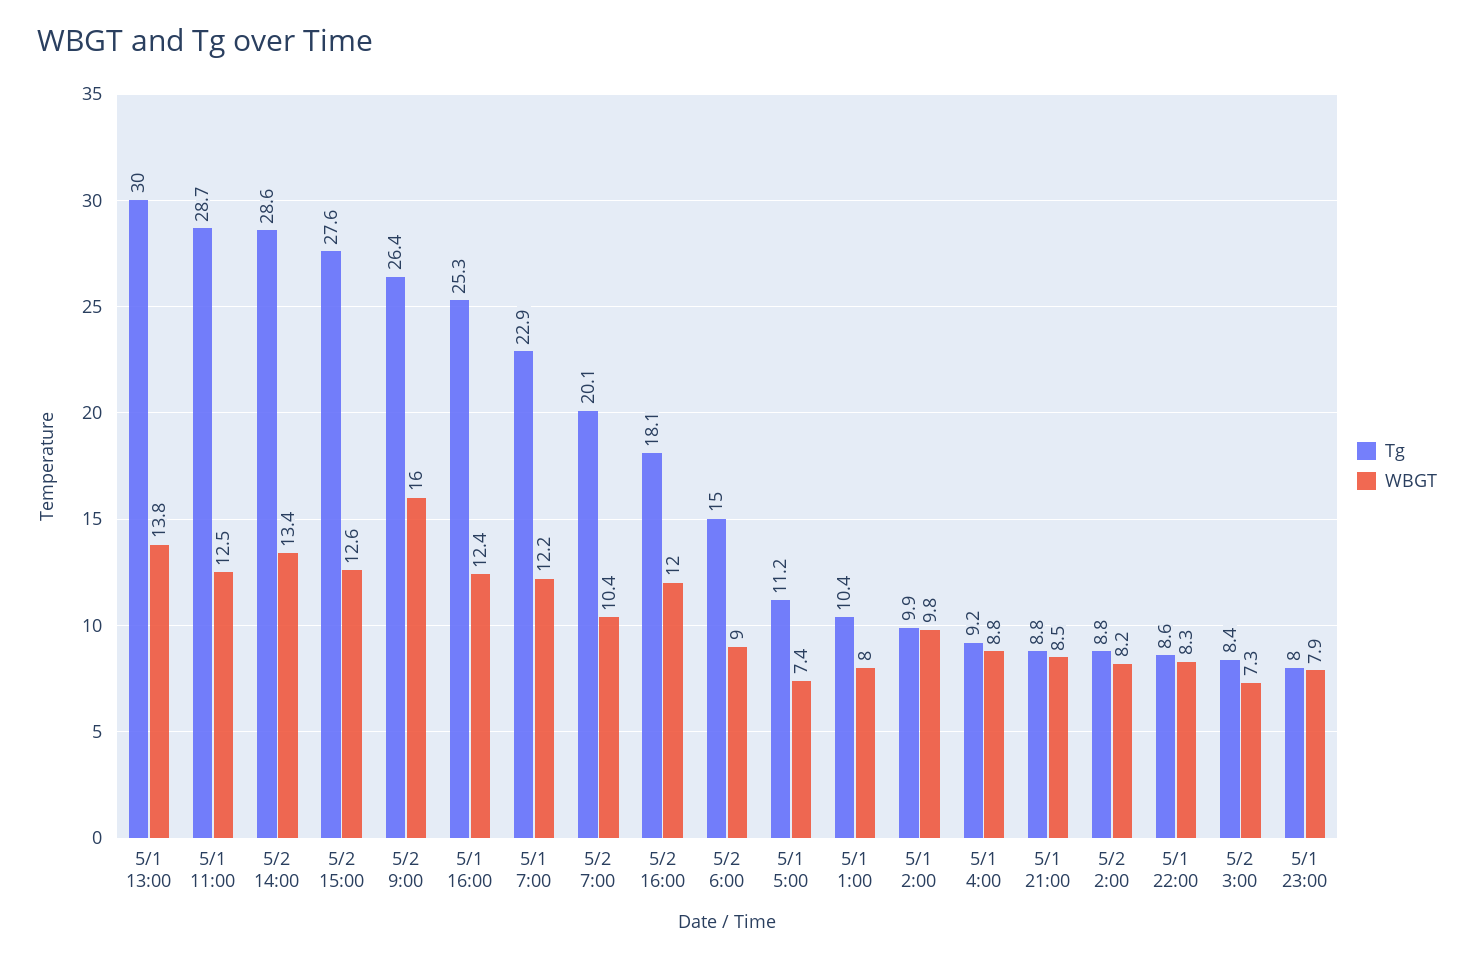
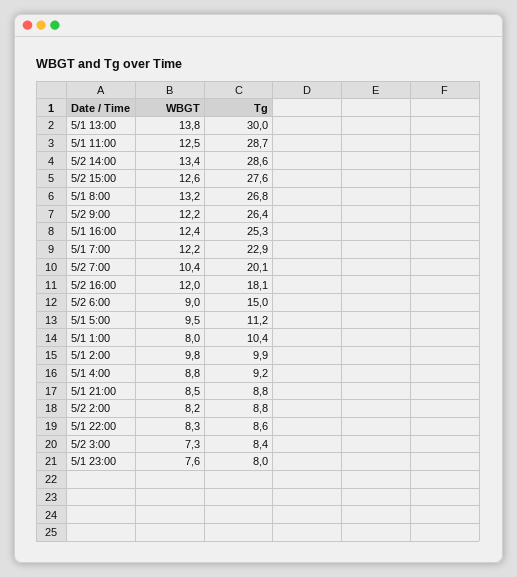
WBGT, 5/2 9:00: 16 -> 12.2
WBGT, 5/1 5:00: 7.4 -> 9.5
WBGT, 5/1 23:00: 7.9 -> 7.6
WBGT, 5/1 8:00: none -> 13.2
Tg, 5/1 8:00: none -> 26.8

